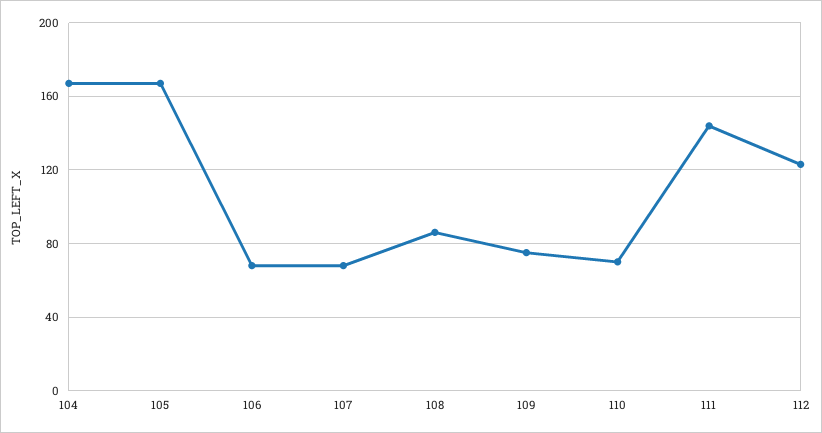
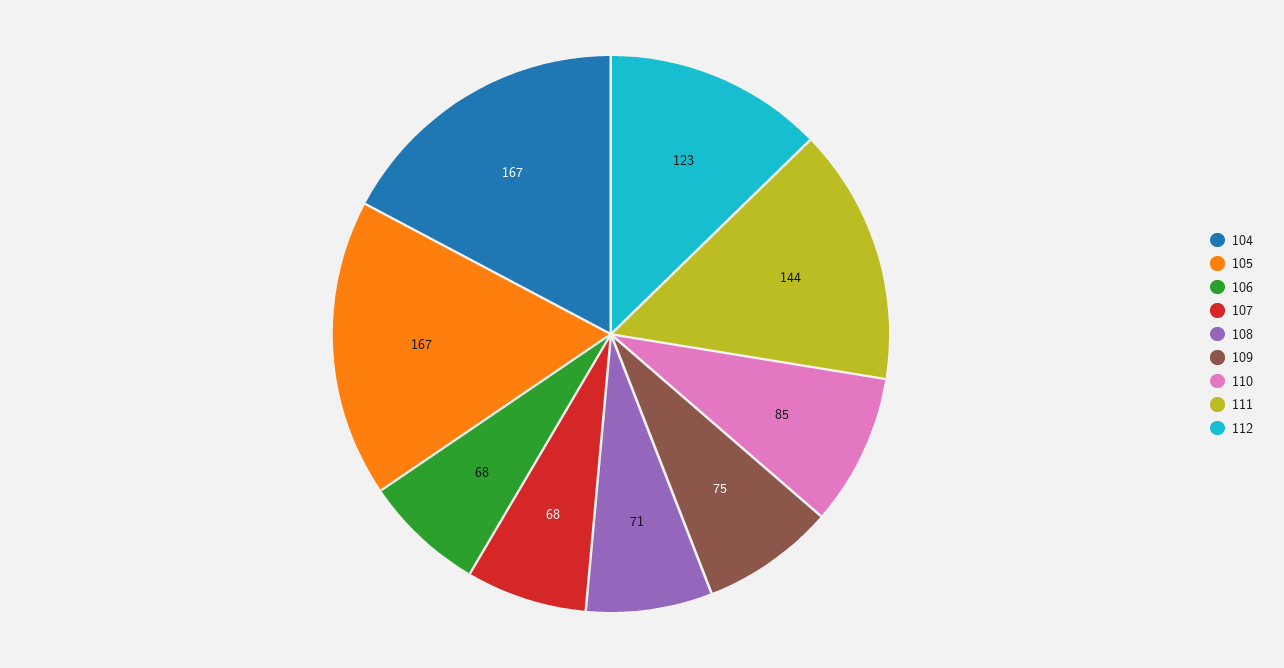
108: 85 -> 71
110: 70 -> 85

